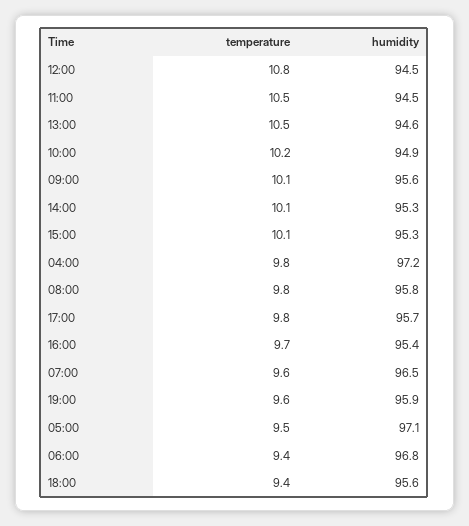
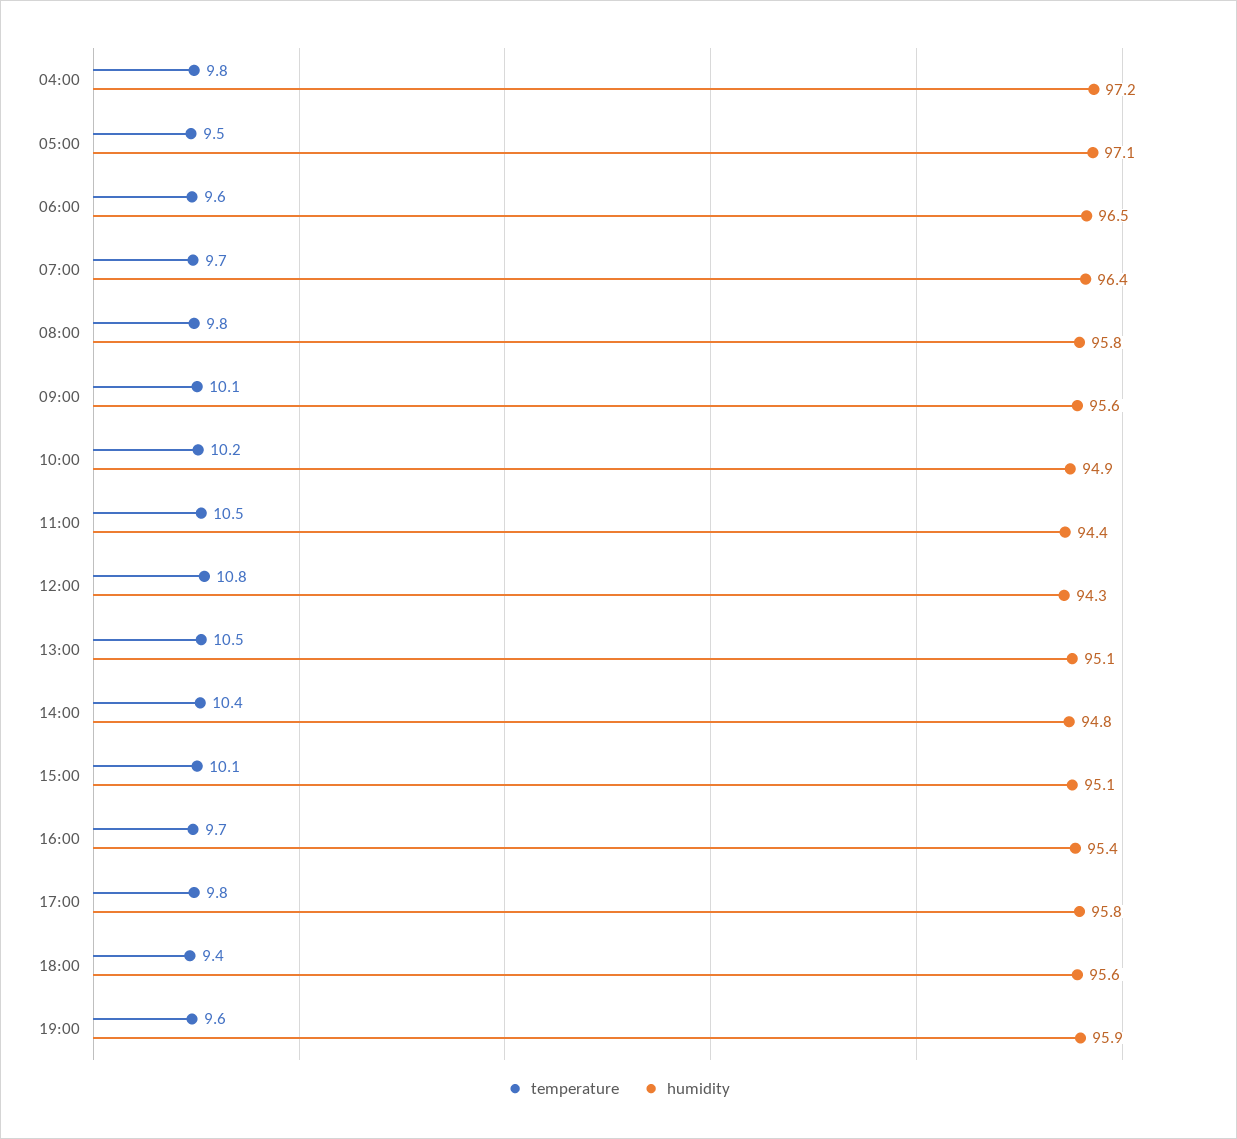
humidity, 12:00: 94.5 -> 94.3
humidity, 11:00: 94.5 -> 94.4
humidity, 13:00: 94.6 -> 95.1
temperature, 14:00: 10.1 -> 10.4
humidity, 14:00: 95.3 -> 94.8
humidity, 15:00: 95.3 -> 95.1
humidity, 17:00: 95.7 -> 95.8
temperature, 07:00: 9.6 -> 9.7
humidity, 07:00: 96.5 -> 96.4
temperature, 06:00: 9.4 -> 9.6
humidity, 06:00: 96.8 -> 96.5

